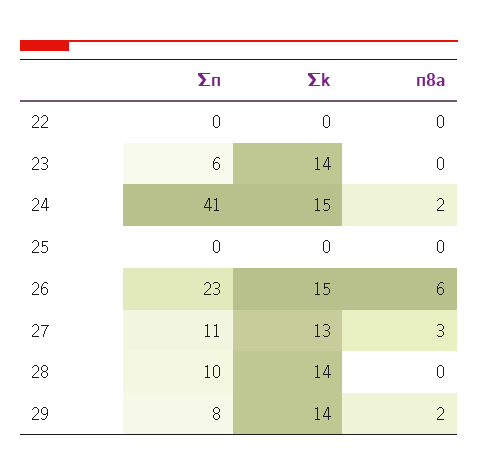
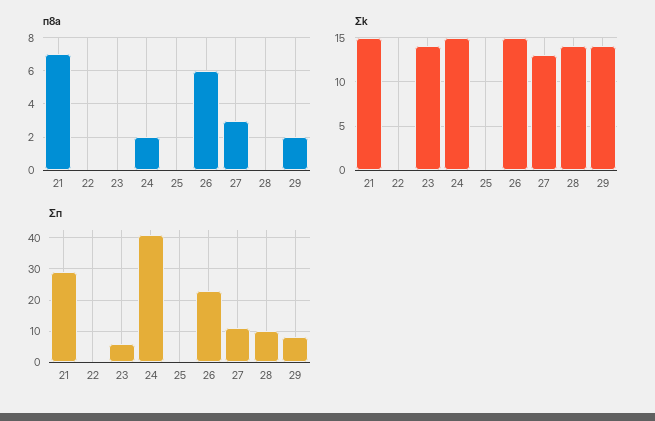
п8a, 21: none -> 7
Σk, 21: none -> 15
Σп, 21: none -> 30

